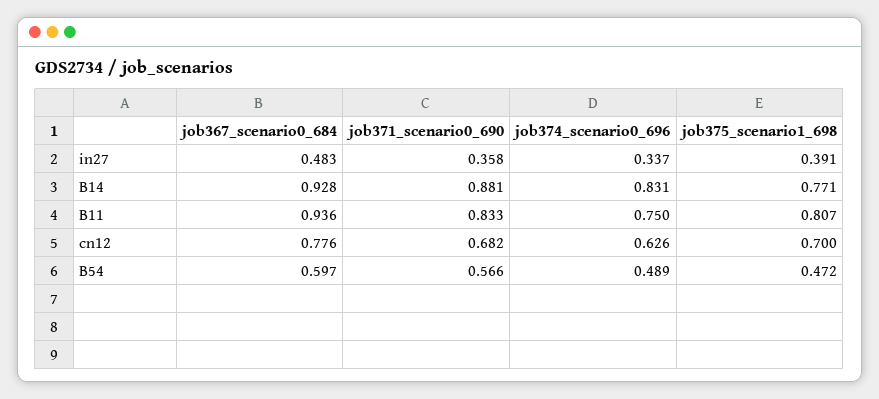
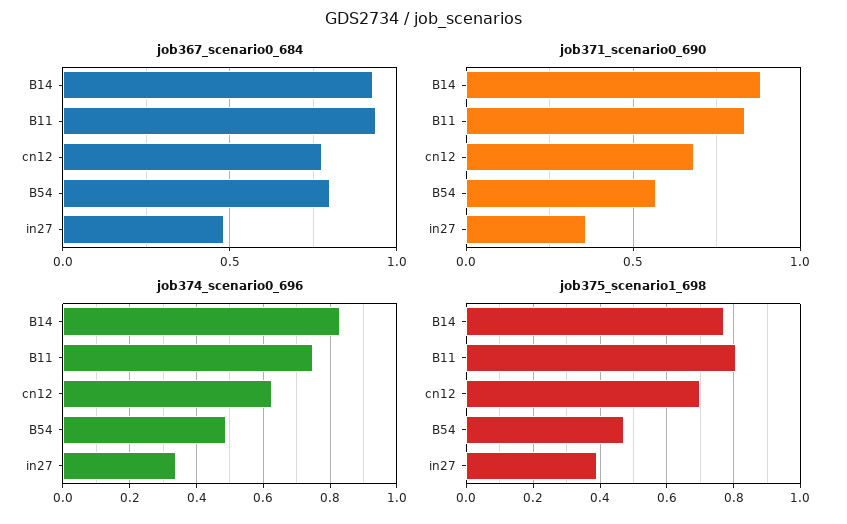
job367_scenario0_684, B54: 0.597 -> 0.8

